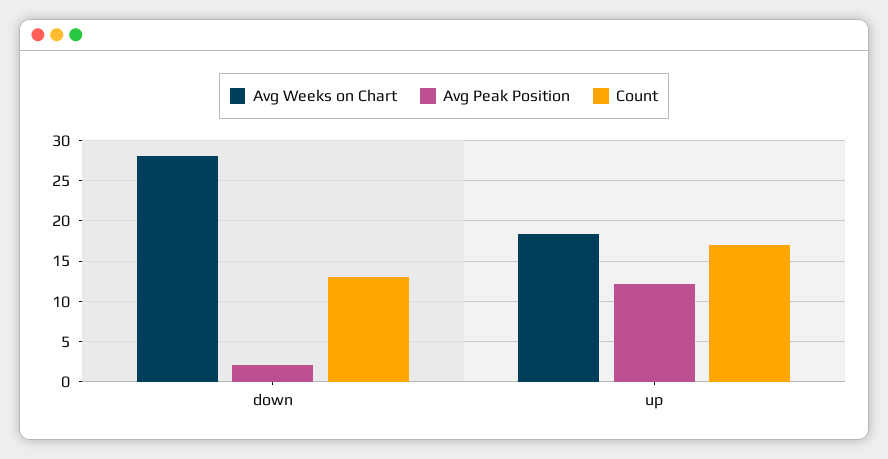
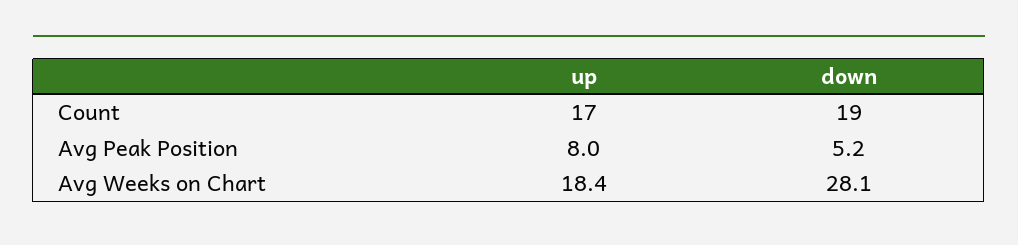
Avg Peak Position, down: 2 -> 5.2
Count, down: 13 -> 19
Avg Peak Position, up: 12 -> 8

